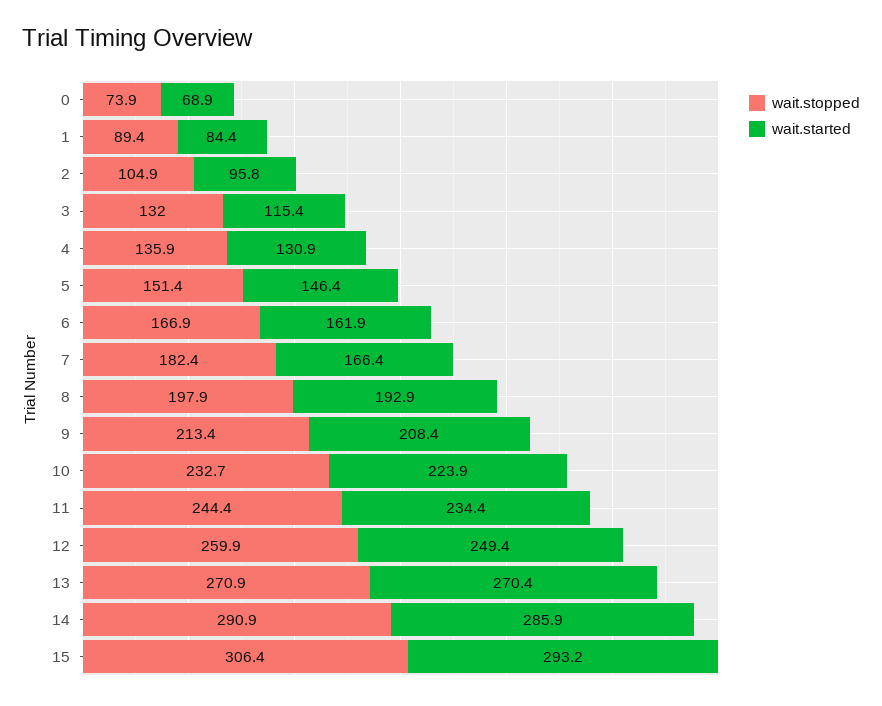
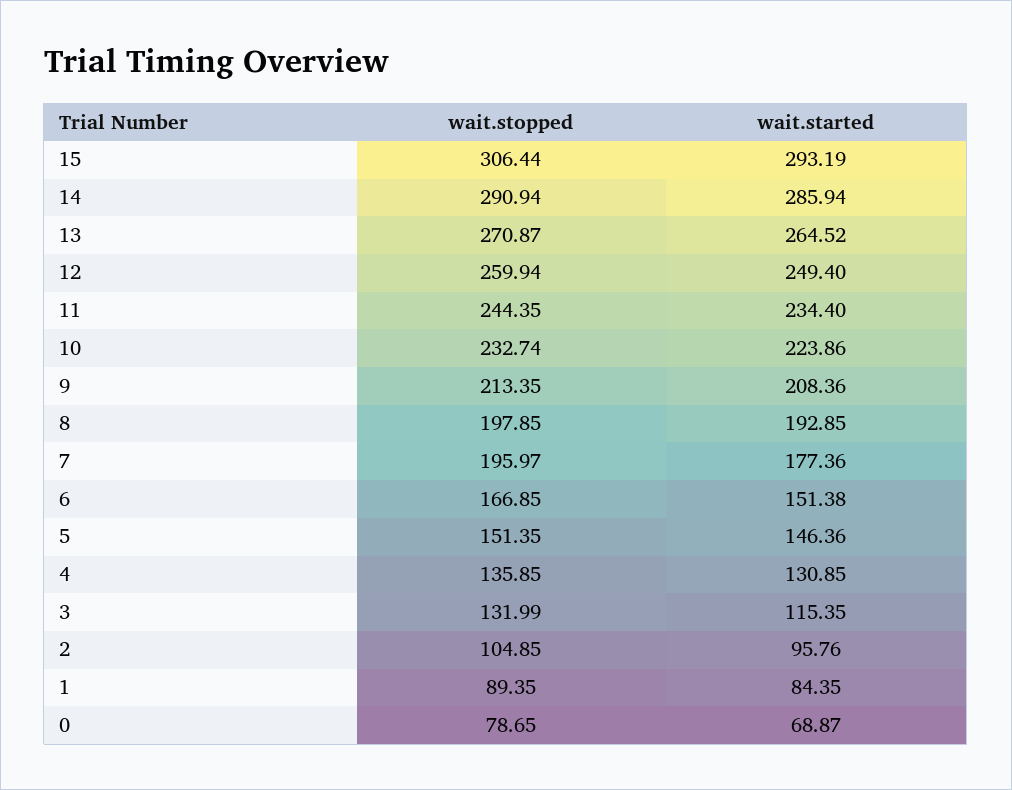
wait.stopped, 0: 73.9 -> 78.65
wait.started, 6: 161.9 -> 151.38
wait.stopped, 7: 182.4 -> 195.97
wait.started, 7: 166.4 -> 177.36
wait.started, 13: 270.4 -> 264.52

